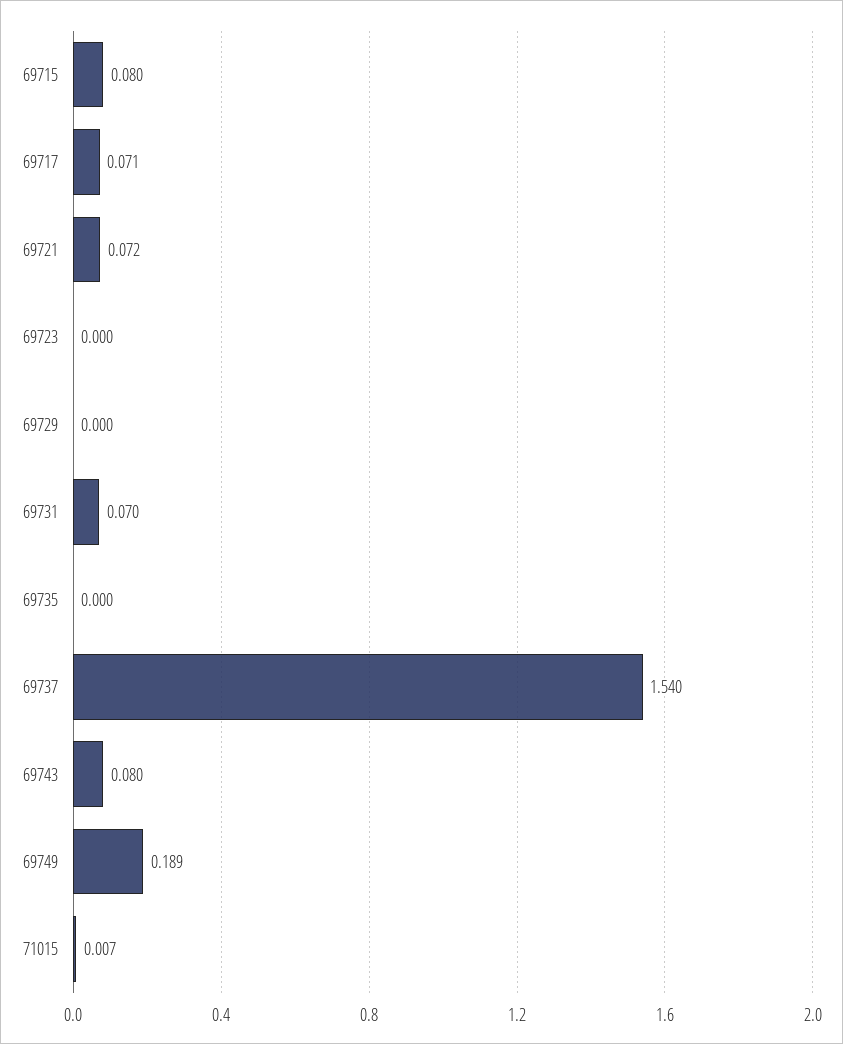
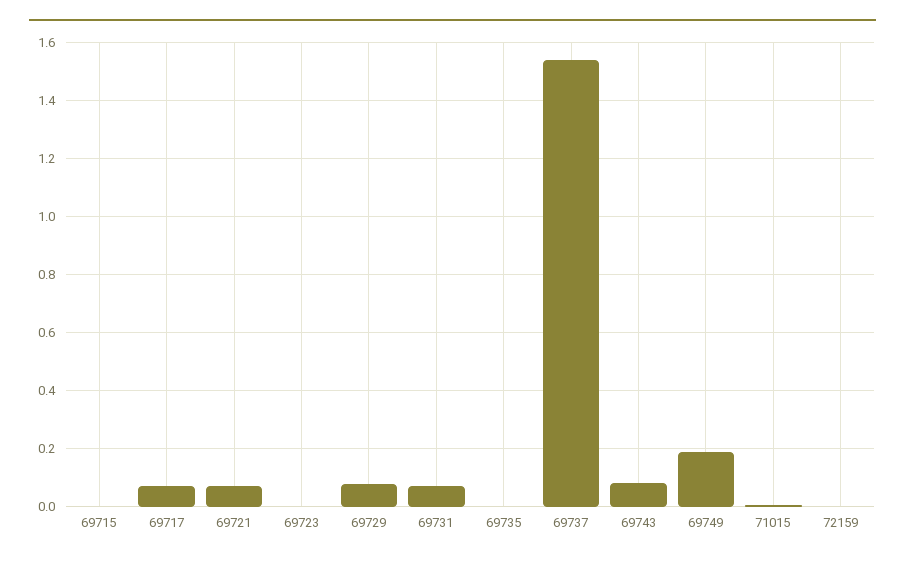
69715: 0.08 -> 0
69729: 0 -> 0.075
72159: none -> 0

